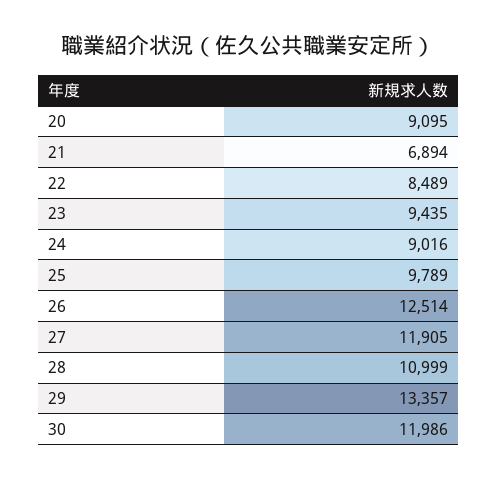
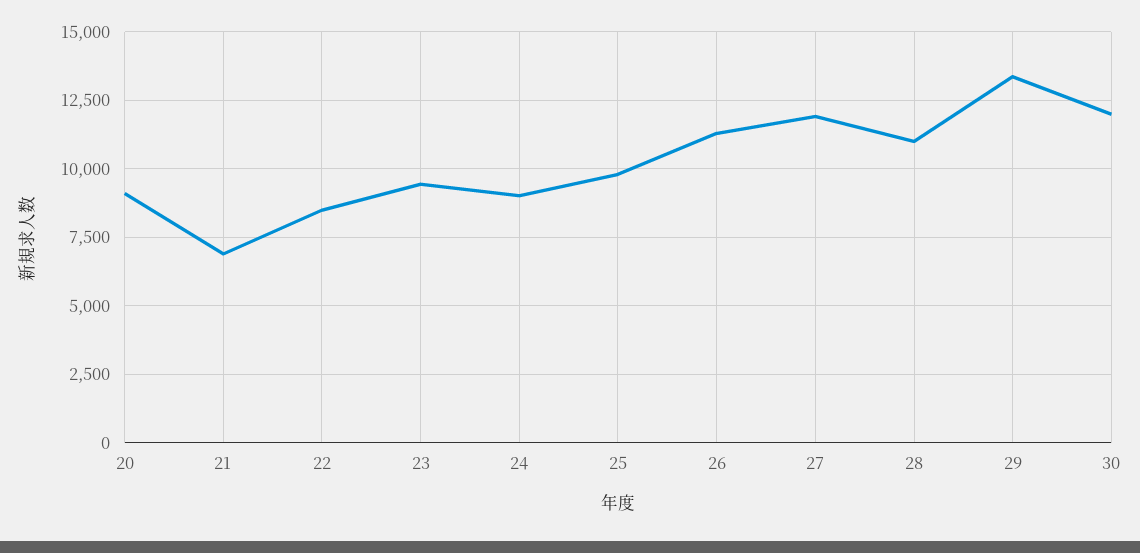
26: 12514 -> 11250

